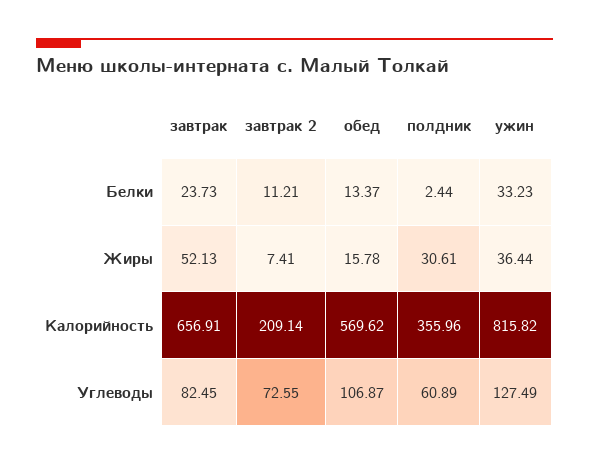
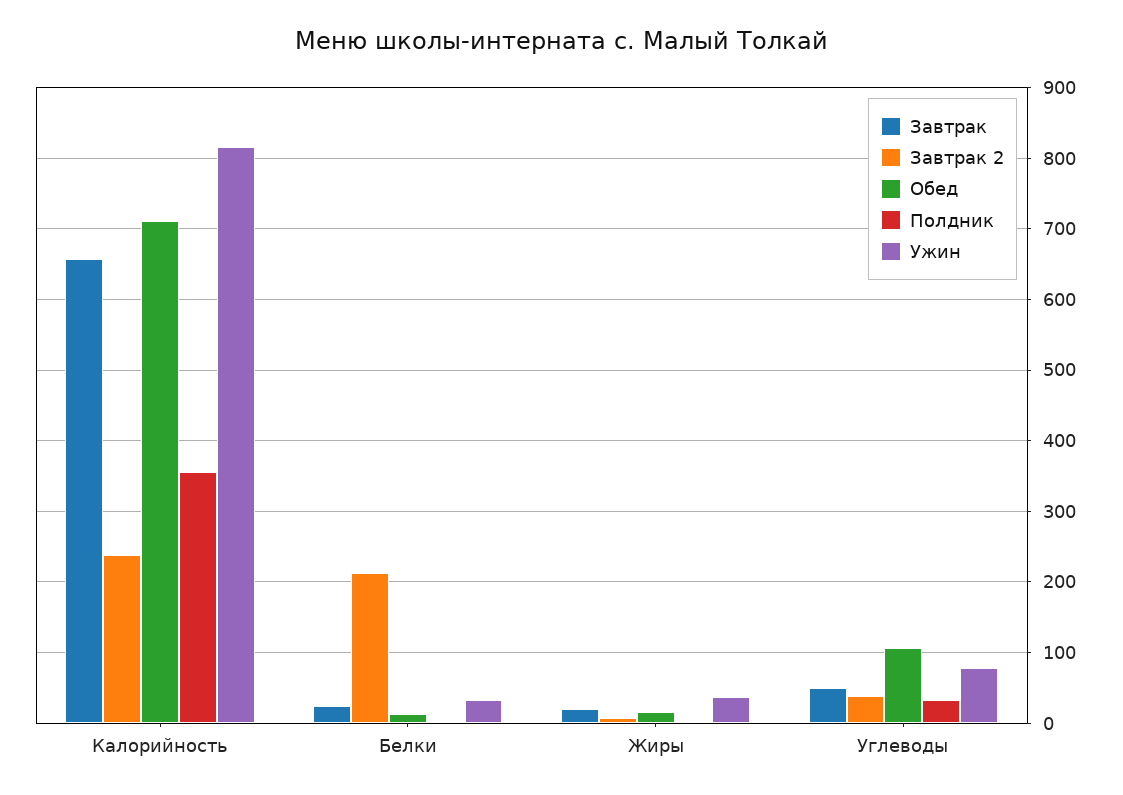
завтрак 2, Белки: 11.21 -> 210
завтрак, Жиры: 52.13 -> 20
полдник, Жиры: 30.61 -> 0
завтрак 2, Калорийность: 209.14 -> 240
обед, Калорийность: 569.62 -> 710
завтрак, Углеводы: 82.45 -> 50
завтрак 2, Углеводы: 72.55 -> 40
полдник, Углеводы: 60.89 -> 30
ужин, Углеводы: 127.49 -> 80

